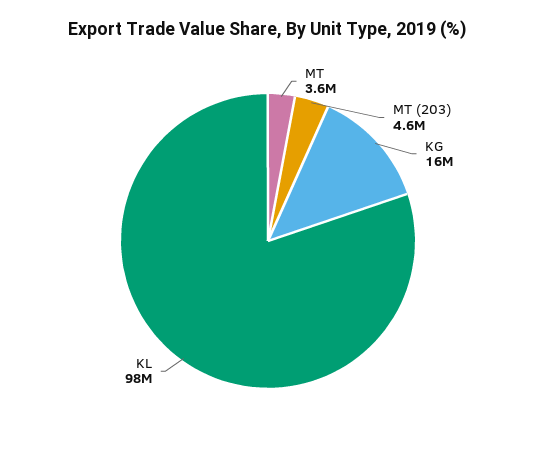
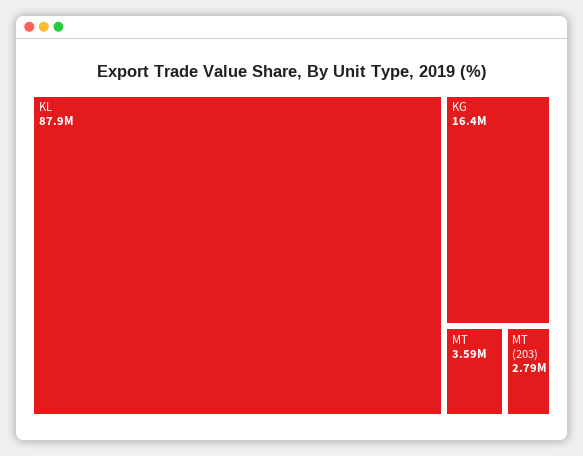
MT (203): 4600000 -> 2790000
KL: 98000000 -> 87900000

